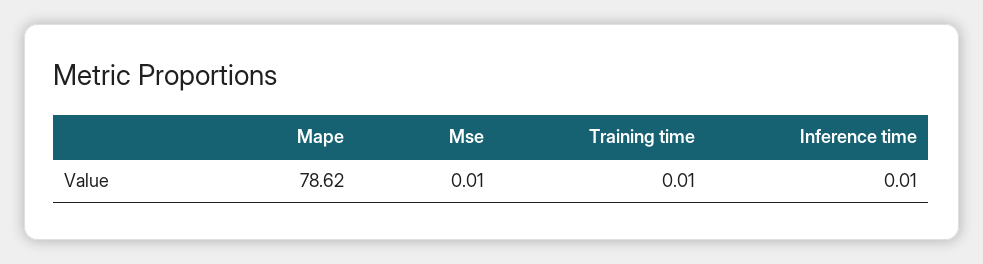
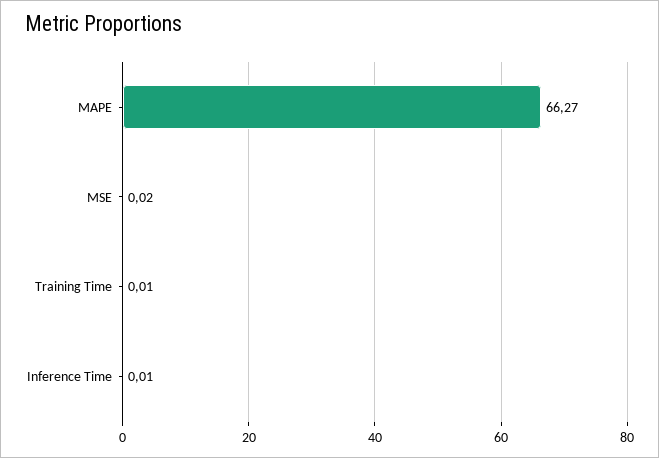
Mape: 78.62 -> 66.27
Mse: 0.01 -> 0.02

